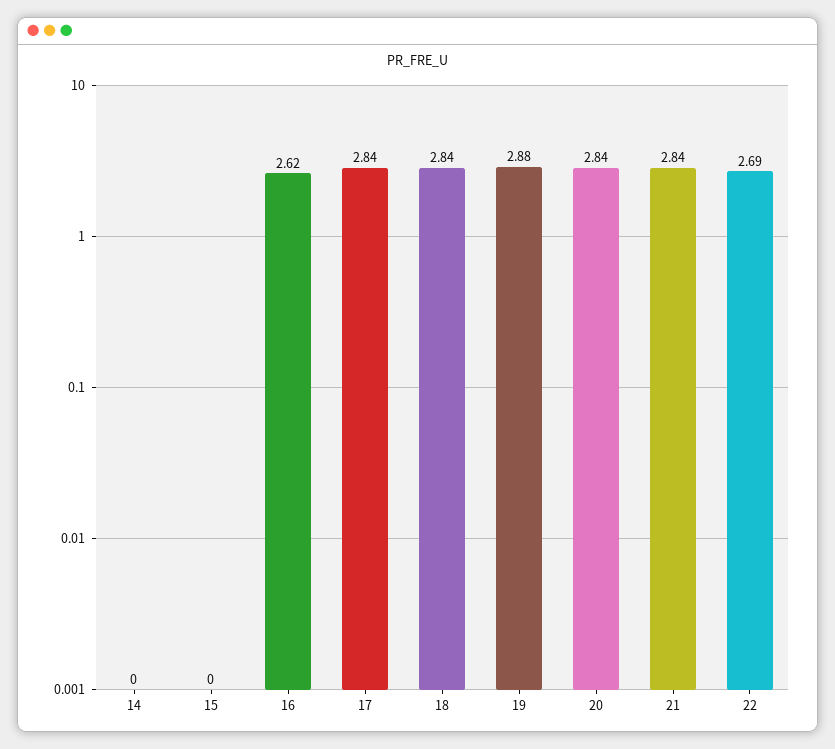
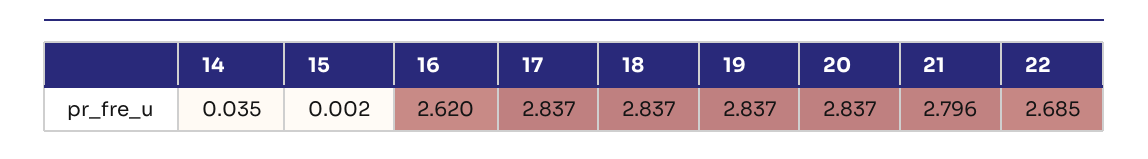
14: 0 -> 0.035
19: 2.88 -> 2.837
21: 2.84 -> 2.796

